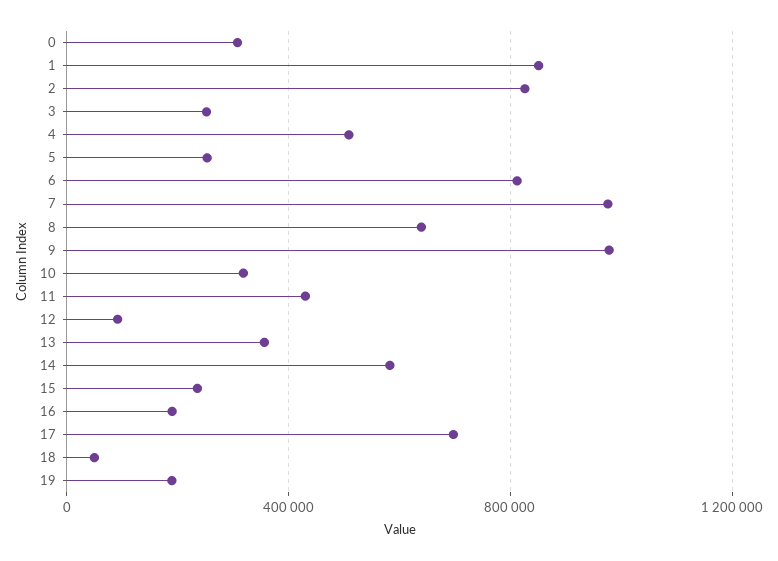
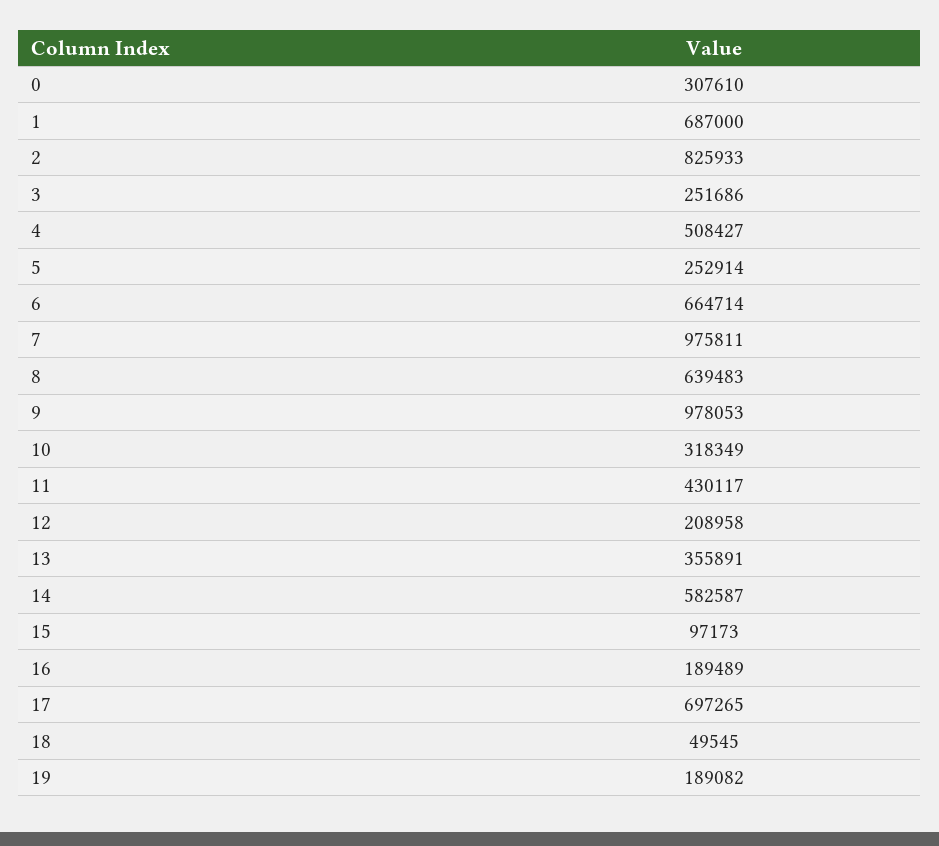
1: 850000 -> 687000
6: 800000 -> 664714
12: 100000 -> 208958
15: 250000 -> 97173

